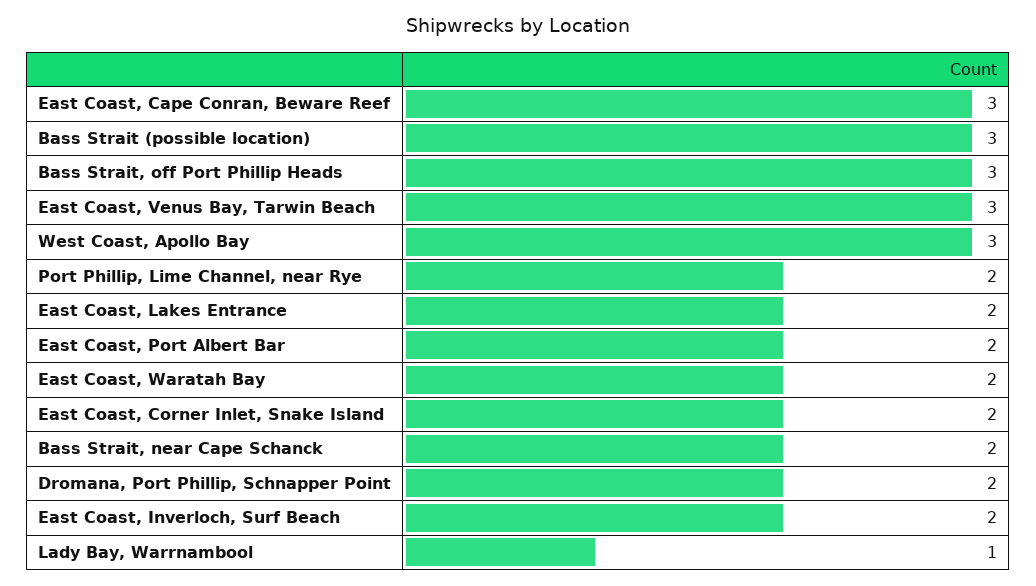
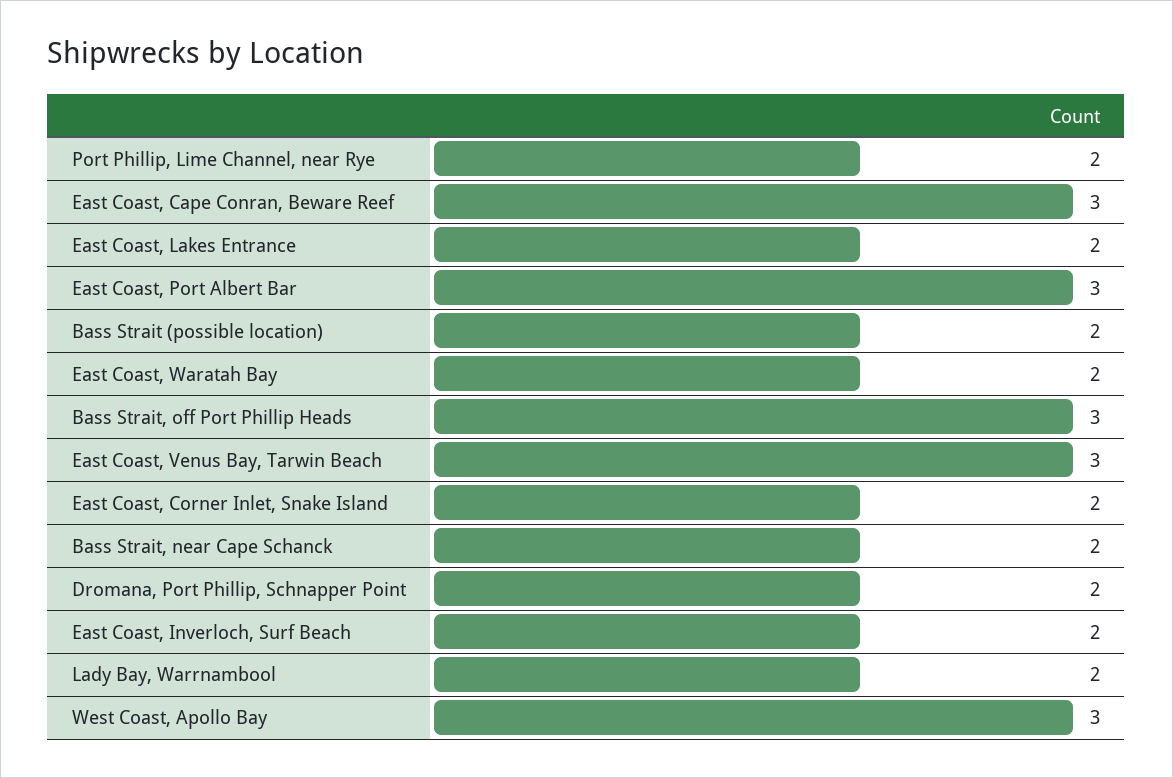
Bass Strait (possible location): 3 -> 2
East Coast, Port Albert Bar: 2 -> 3
Lady Bay, Warrnambool: 1 -> 2

